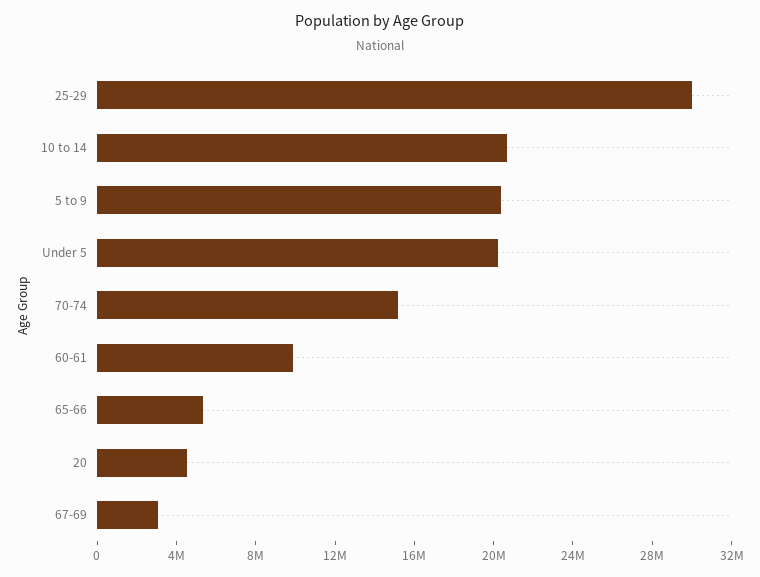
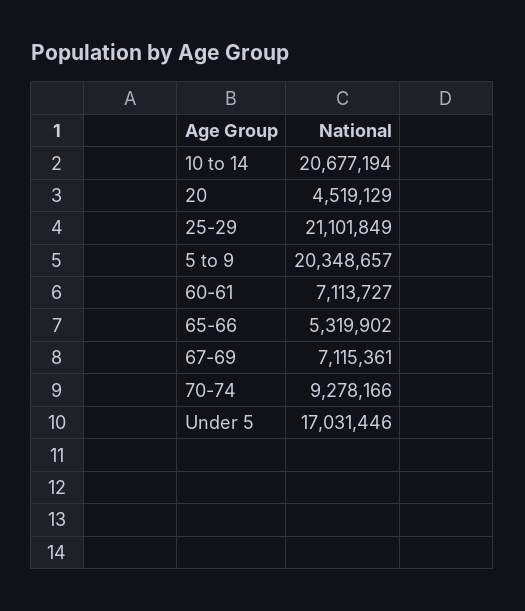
25-29: 30000000 -> 21101849
Under 5: 20000000 -> 17031446
70-74: 15000000 -> 9278166
60-61: 10000000 -> 7113727
67-69: 3000000 -> 7115361

